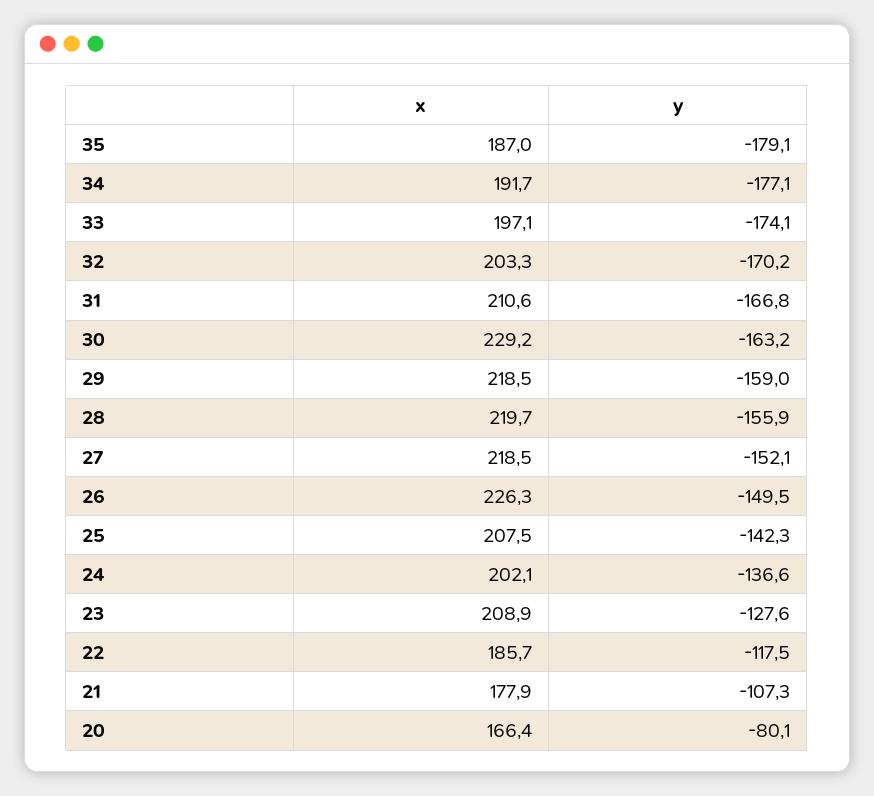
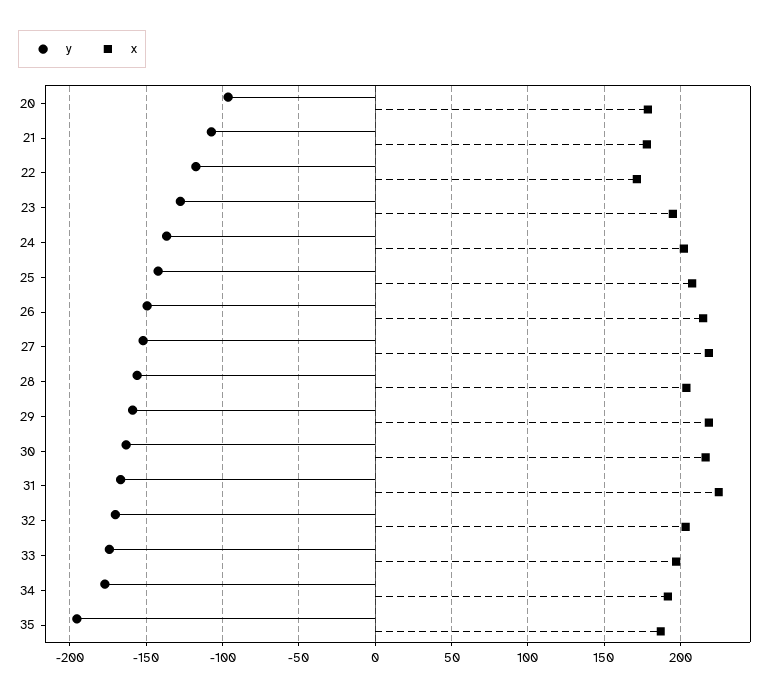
y, 35: -179.1 -> -195
x, 31: 210.6 -> 225
x, 30: 229.2 -> 215
x, 28: 219.7 -> 205
x, 26: 226.3 -> 215
x, 23: 208.9 -> 195
x, 22: 185.7 -> 170
x, 20: 166.4 -> 180
y, 20: -80.1 -> -95

